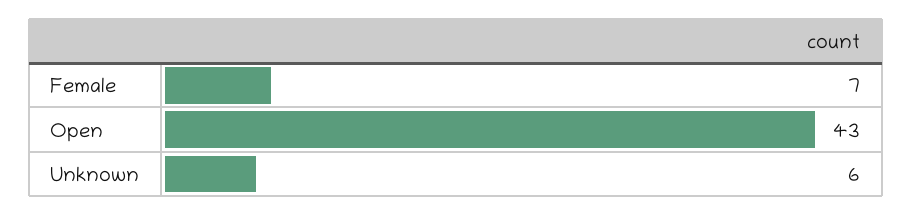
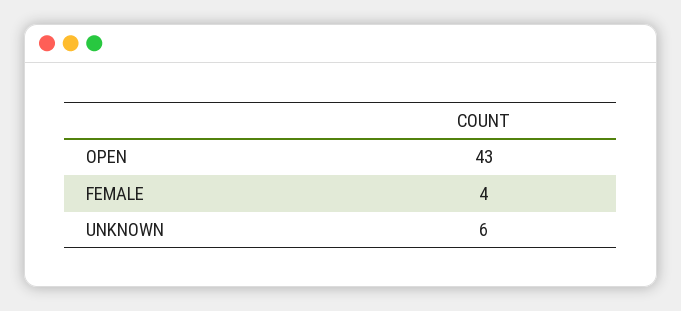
Female: 7 -> 4

